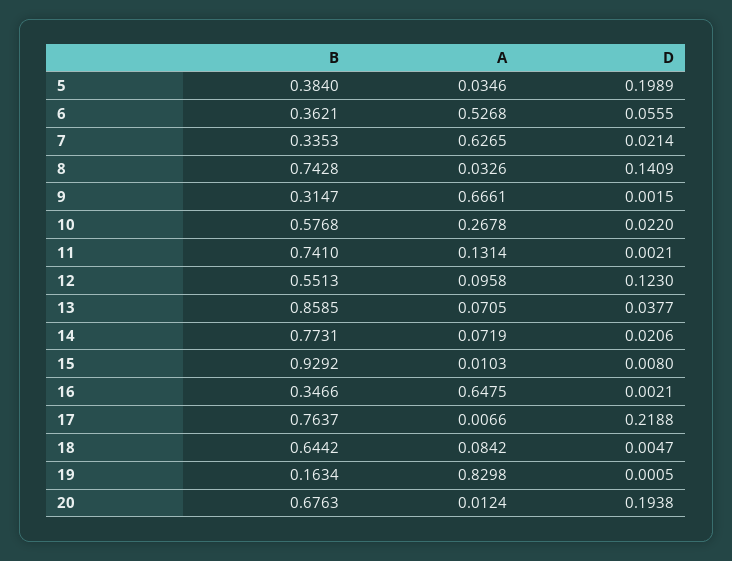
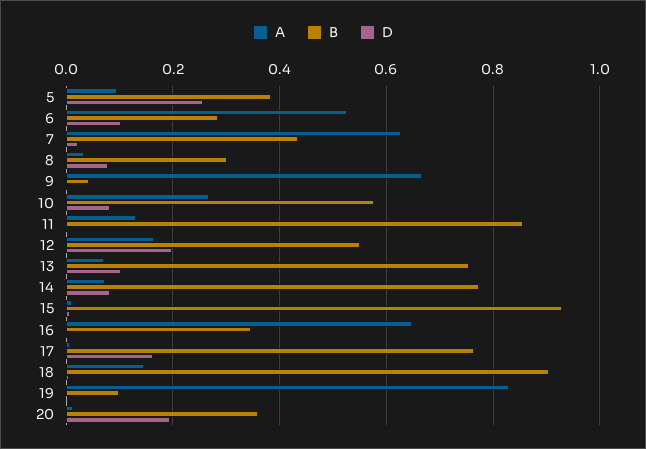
A, 5: 0.0346 -> 0.1
D, 5: 0.1989 -> 0.26
B, 6: 0.3621 -> 0.28
D, 6: 0.0555 -> 0.1
B, 7: 0.3353 -> 0.44
B, 8: 0.7428 -> 0.3
D, 8: 0.1409 -> 0.08
B, 9: 0.3147 -> 0.04
D, 10: 0.022 -> 0.08
B, 11: 0.741 -> 0.86
A, 12: 0.0958 -> 0.16
D, 12: 0.123 -> 0.2
B, 13: 0.8585 -> 0.76
D, 13: 0.0377 -> 0.1
D, 14: 0.0206 -> 0.08
D, 17: 0.2188 -> 0.16
B, 18: 0.6442 -> 0.9
A, 18: 0.0842 -> 0.14
B, 19: 0.1634 -> 0.1
B, 20: 0.6763 -> 0.36

